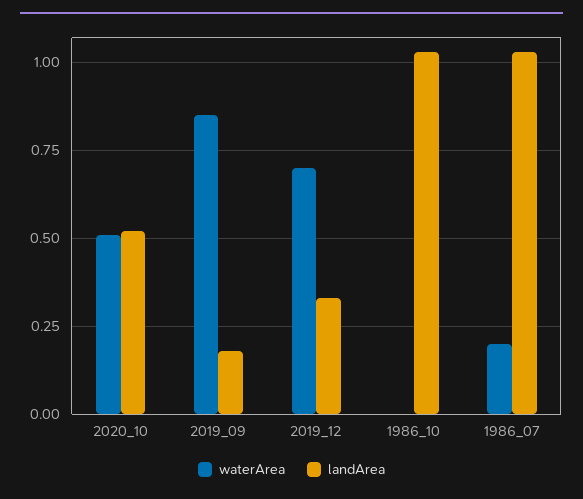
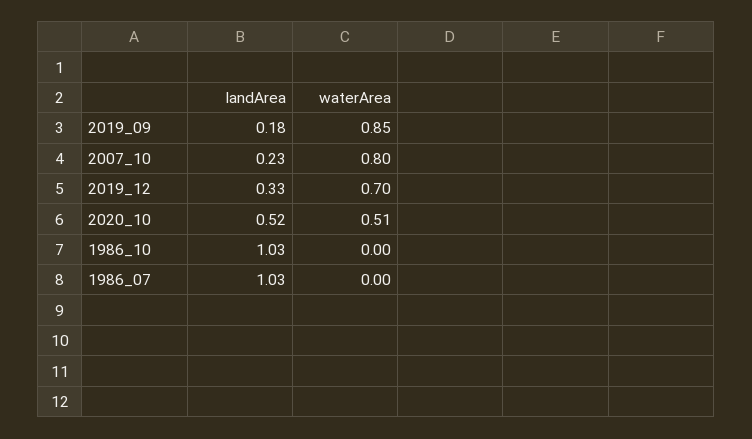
waterArea, 1986_07: 0.2 -> 0
landArea, 2007_10: none -> 0.23
waterArea, 2007_10: none -> 0.8

